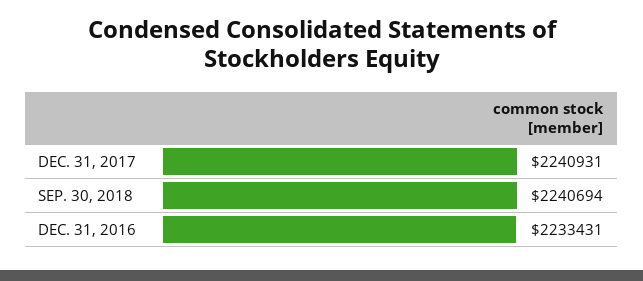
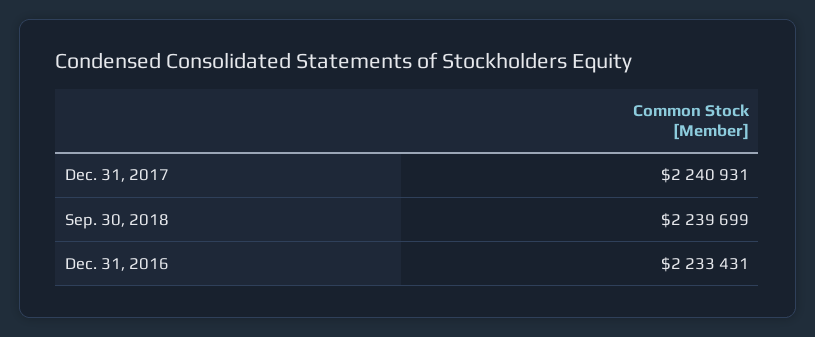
SEP. 30, 2018: 2240694 -> 2239699

